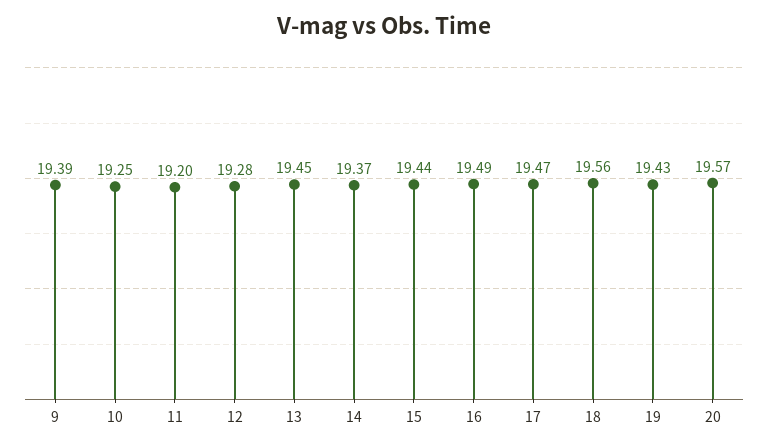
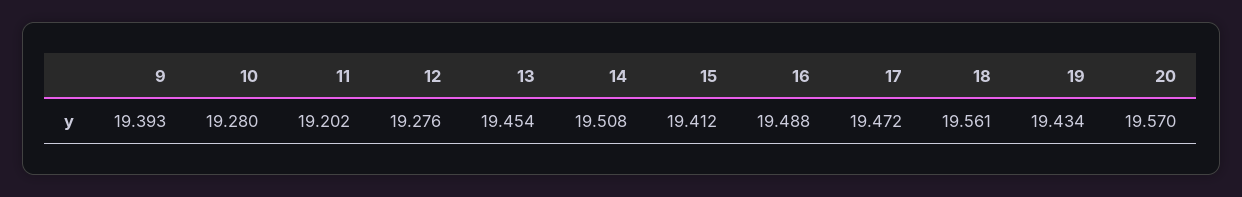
10: 19.25 -> 19.28
14: 19.37 -> 19.508
15: 19.44 -> 19.412

